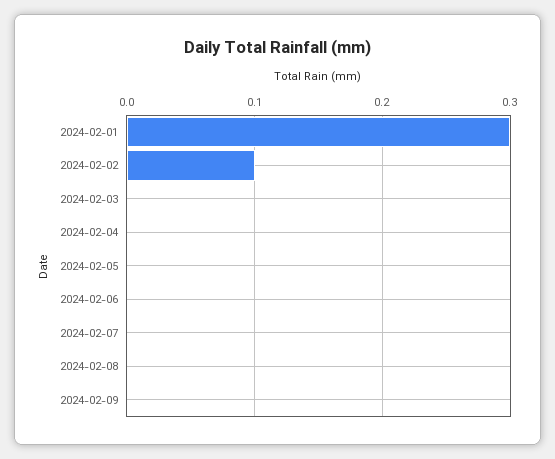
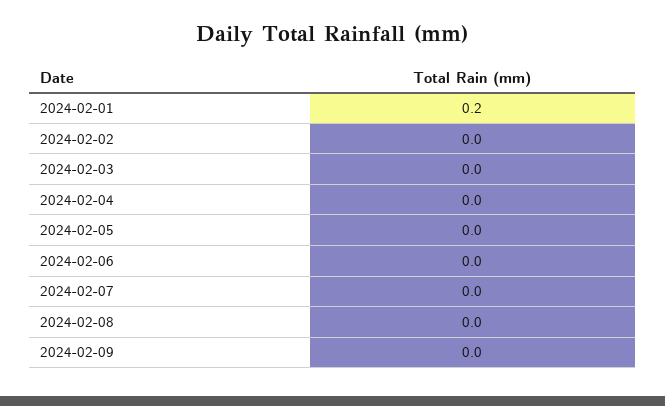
2024-02-01: 0.3 -> 0.2
2024-02-02: 0.1 -> 0

